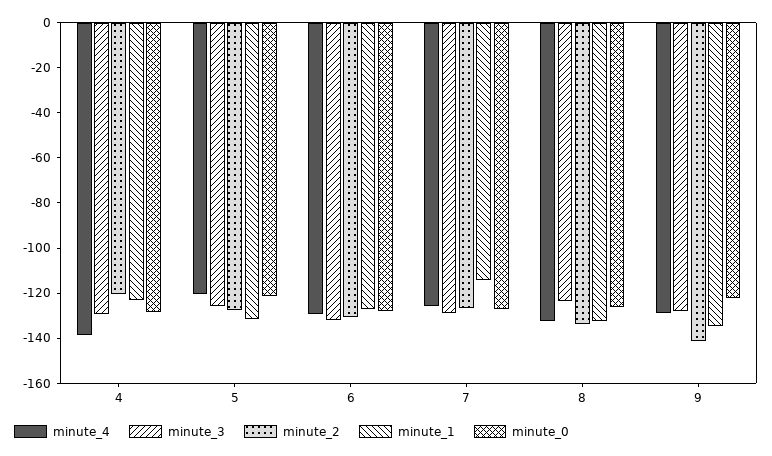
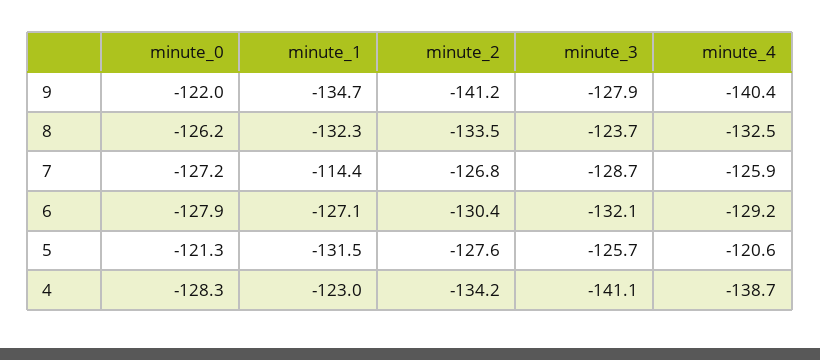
minute_3, 4: -130 -> -141.1
minute_2, 4: -120 -> -134.2
minute_4, 9: -130 -> -140.4

